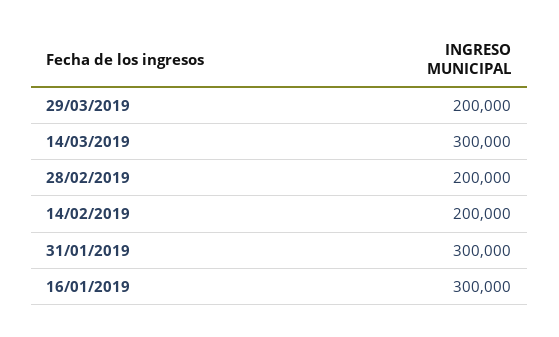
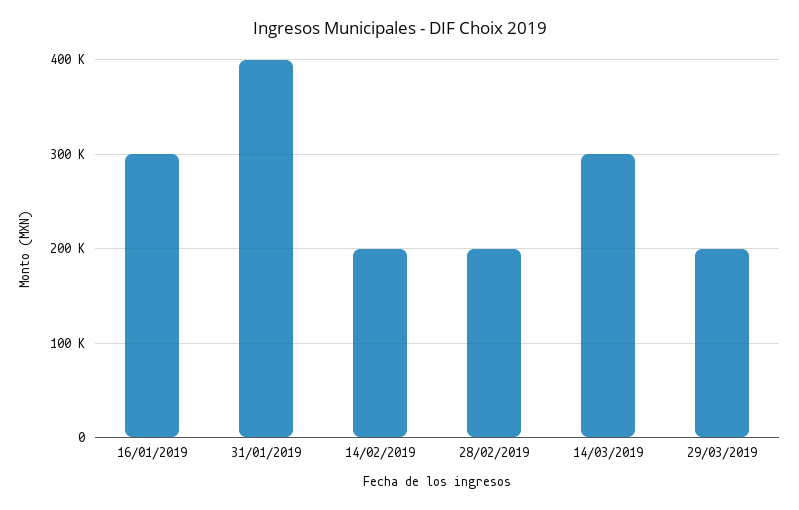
31/01/2019: 300000 -> 400000

